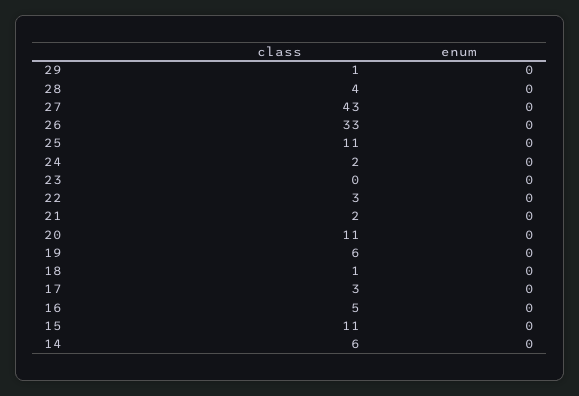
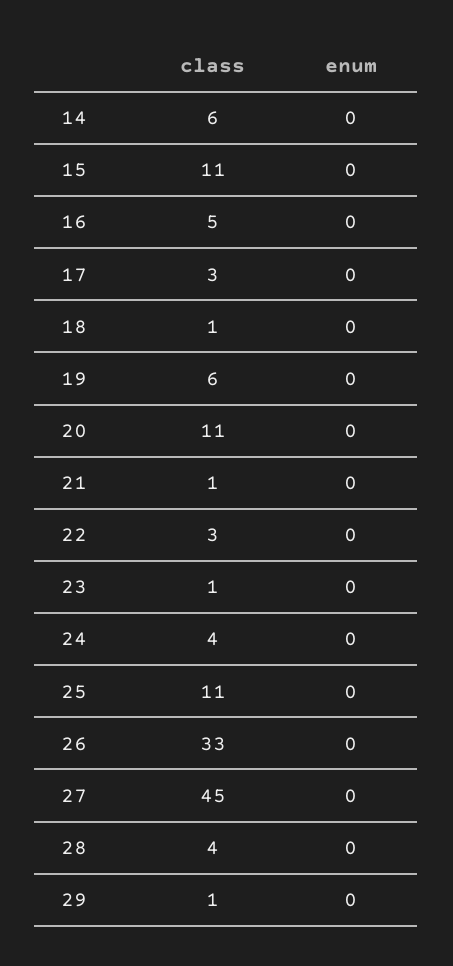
class, 27: 43 -> 45
class, 24: 2 -> 4
class, 23: 0 -> 1
class, 21: 2 -> 1

